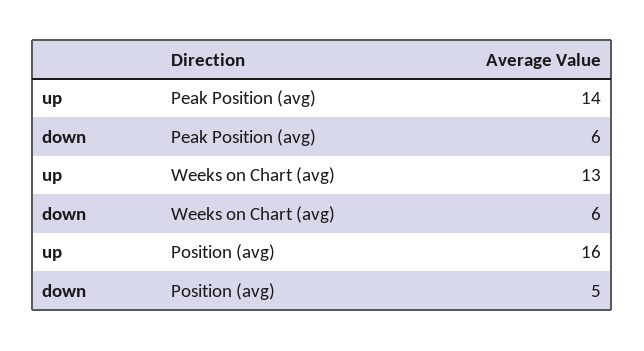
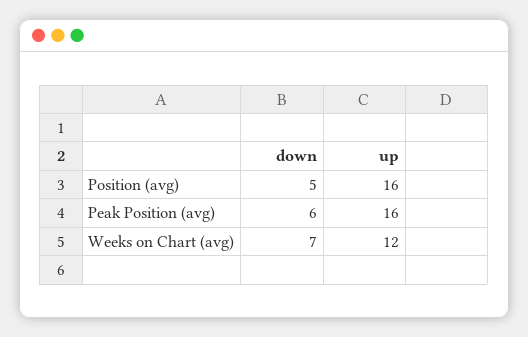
up, Peak Position (avg): 14 -> 16
up, Weeks on Chart (avg): 13 -> 12
down, Weeks on Chart (avg): 6 -> 7

